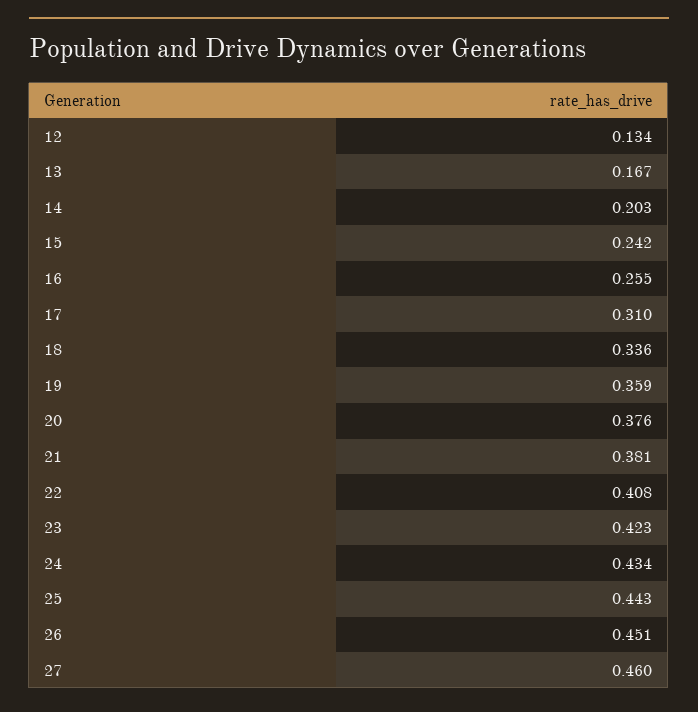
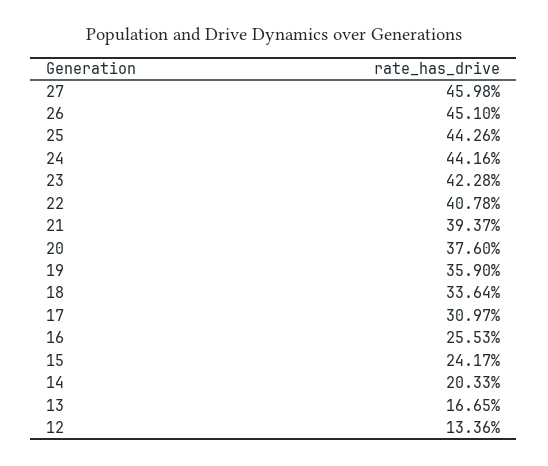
21: 0.381 -> 0.3937
24: 0.434 -> 0.4416

